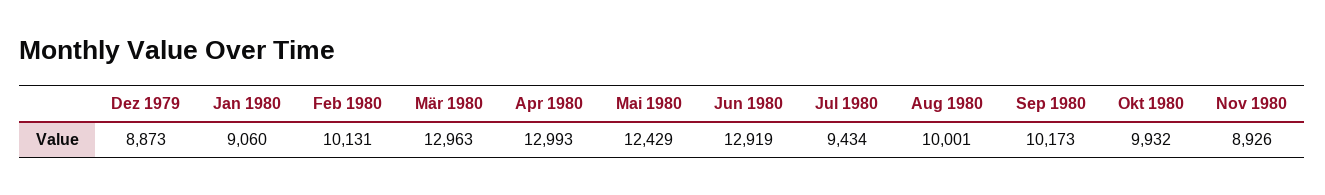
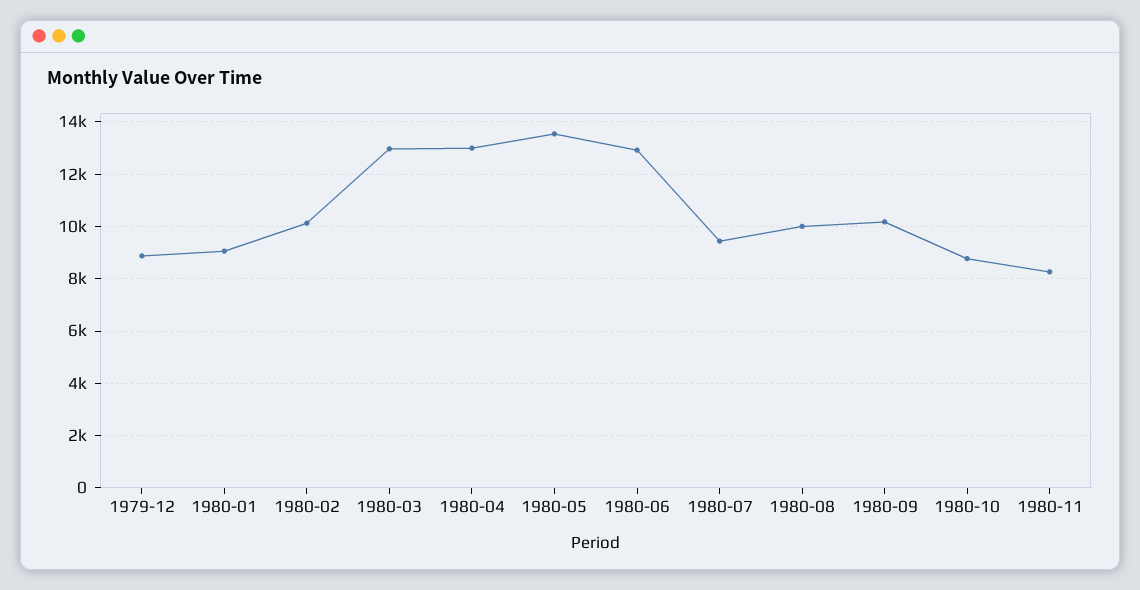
Mai 1980: 12429 -> 13500
Okt 1980: 9932 -> 8750
Nov 1980: 8926 -> 8250

